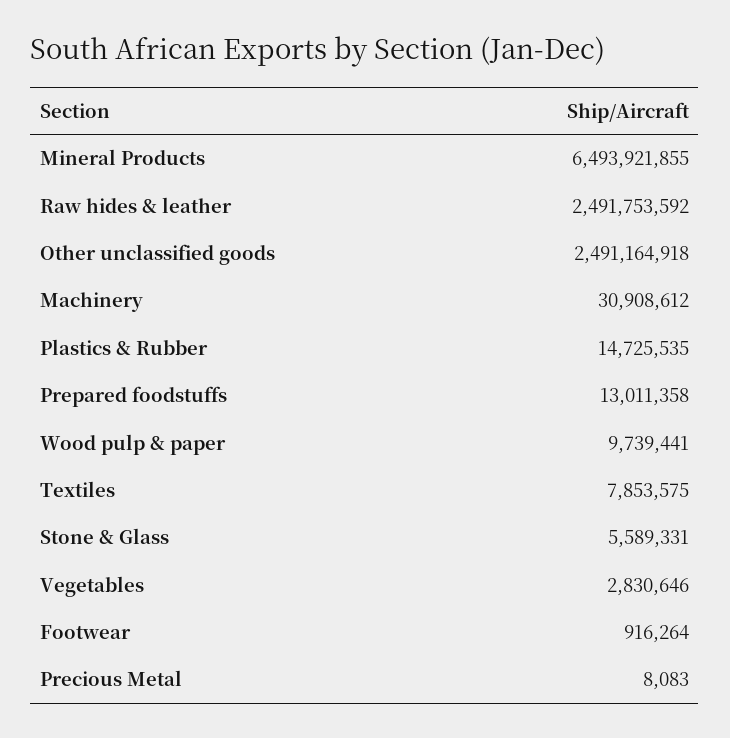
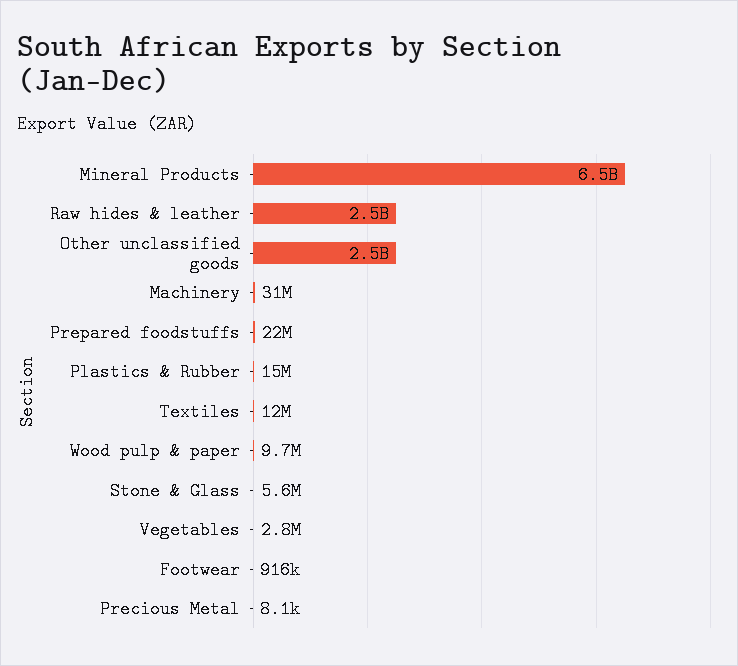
Prepared foodstuffs: 13011358 -> 22000000
Textiles: 7853575 -> 12000000

